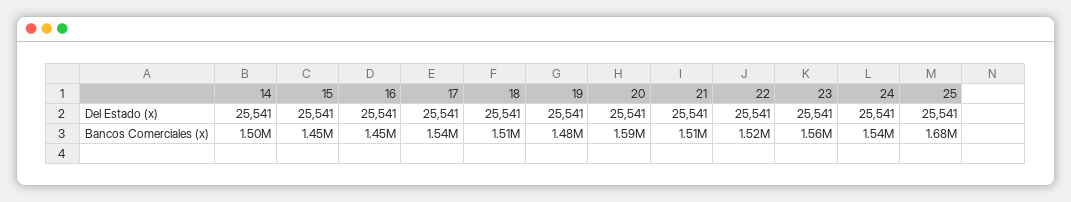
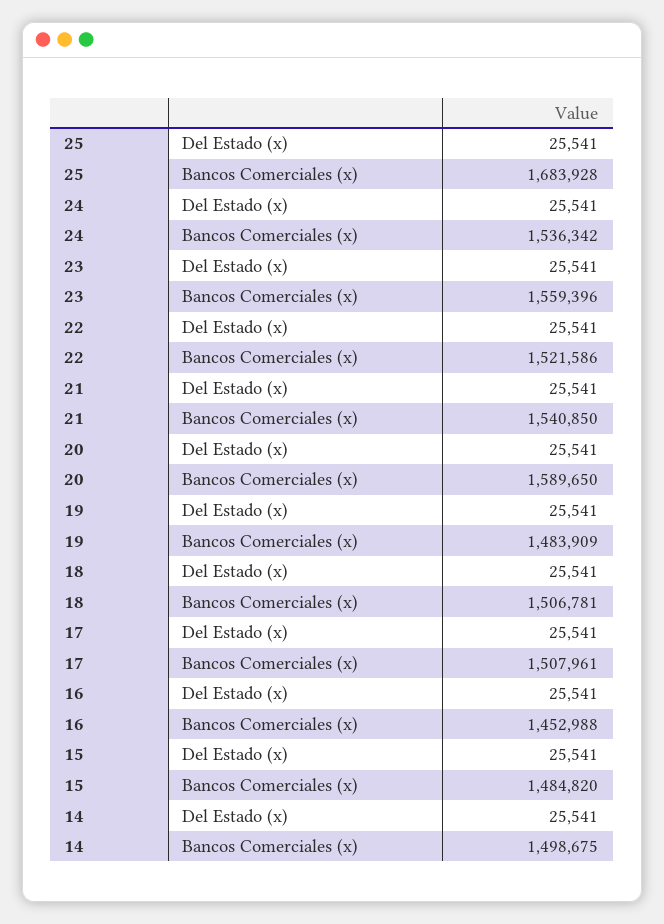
15, Bancos Comerciales (x): 1450000 -> 1484820
17, Bancos Comerciales (x): 1540000 -> 1507961
21, Bancos Comerciales (x): 1510000 -> 1540850

